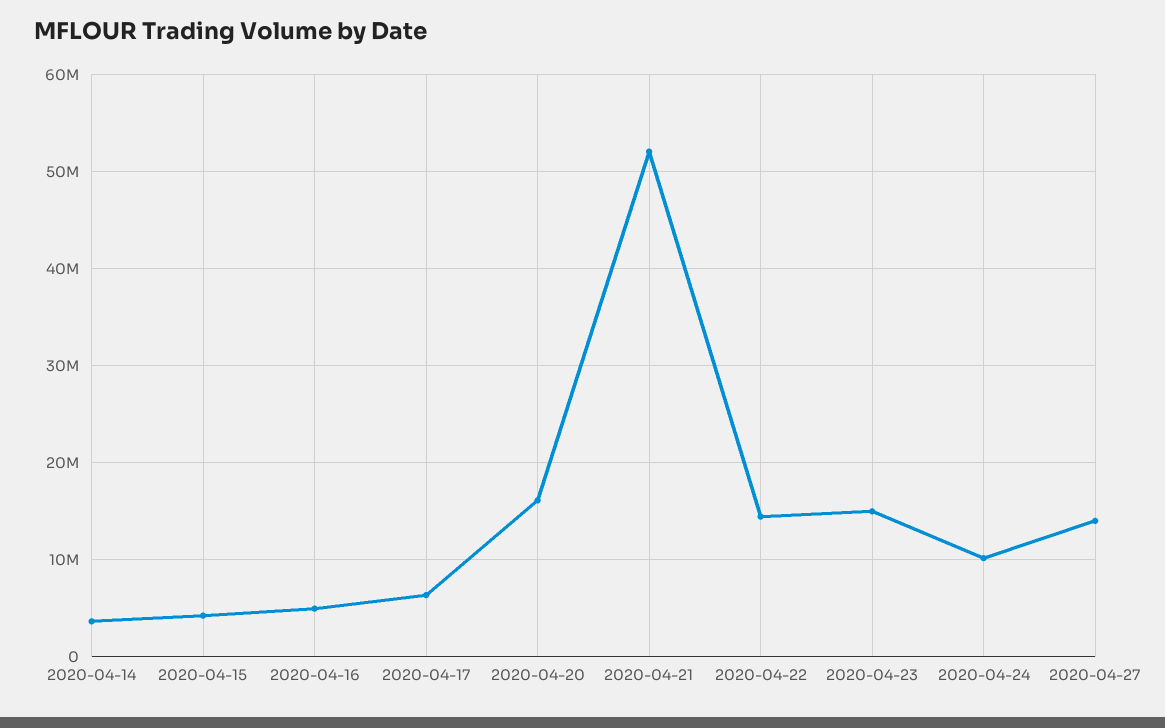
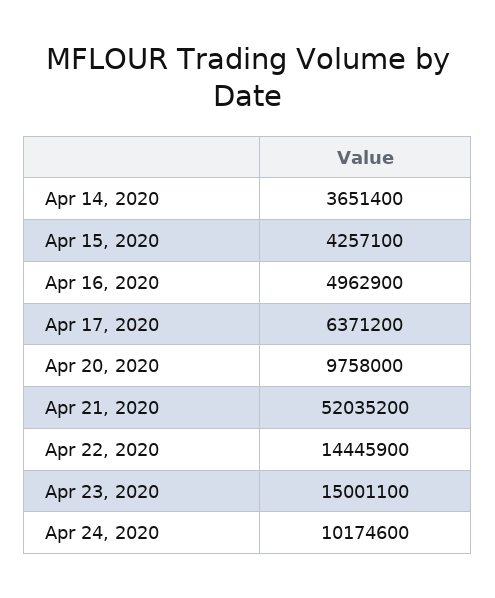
2020-04-20: 16000000 -> 9758000
2020-04-27: 14000000 -> none

